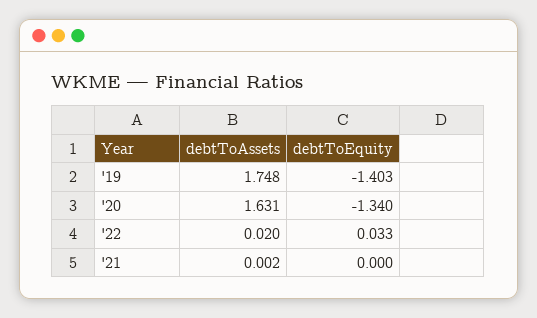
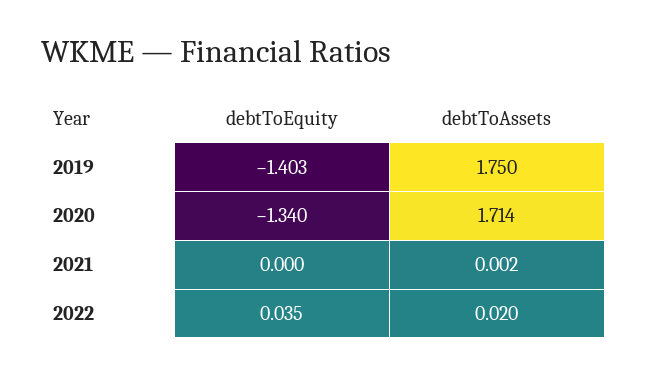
debtToAssets, '19: 1.748 -> 1.75
debtToAssets, '20: 1.631 -> 1.714
debtToEquity, '22: 0.033 -> 0.035

